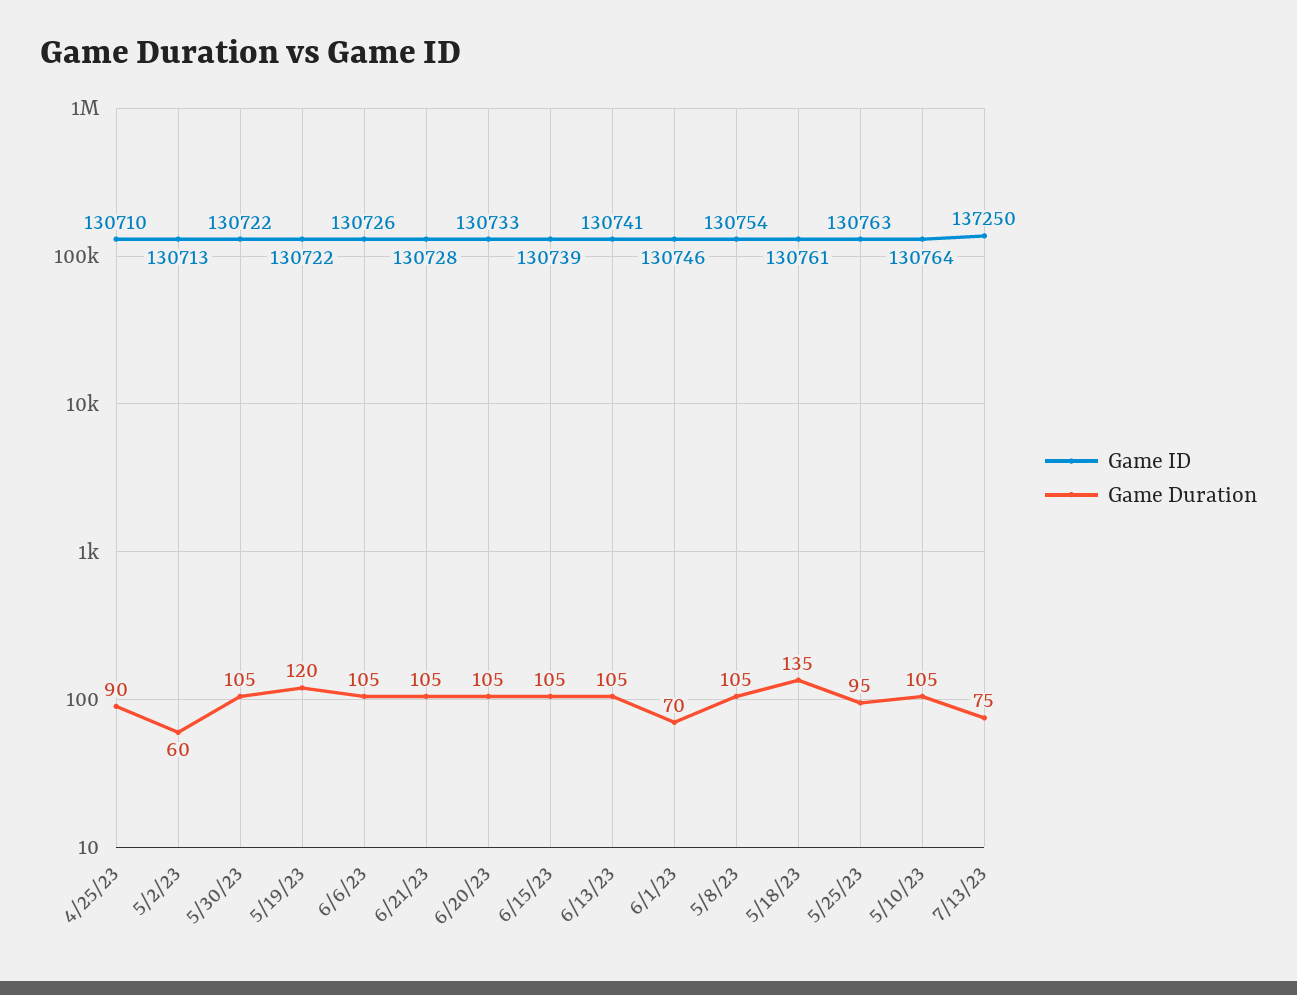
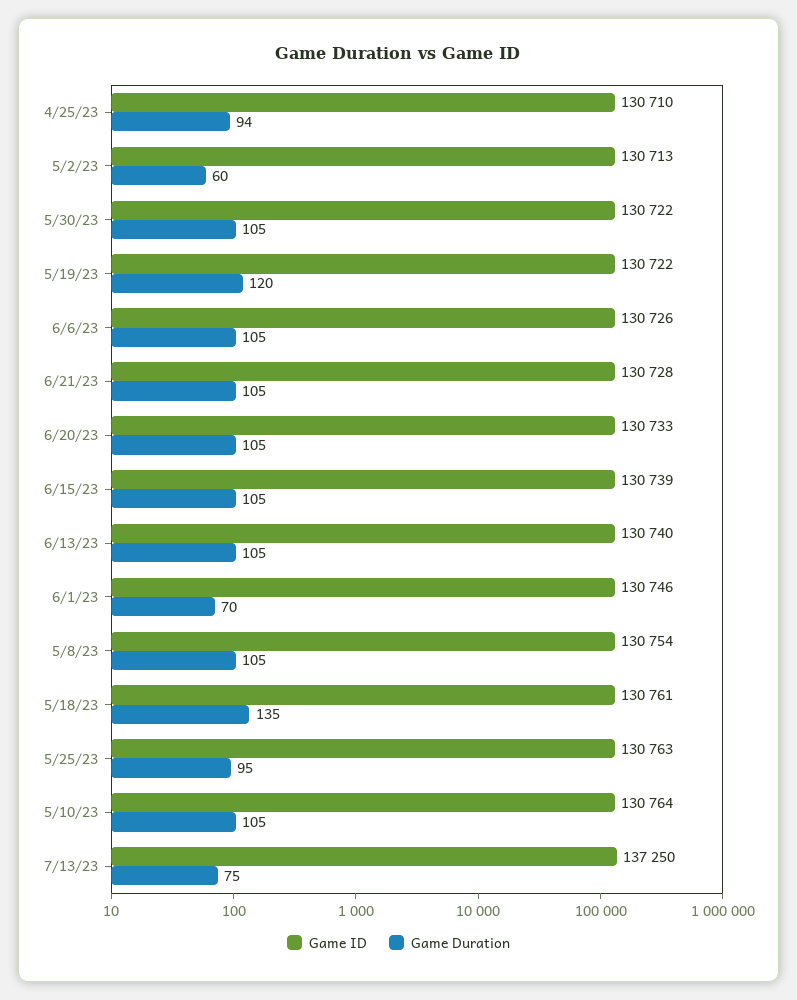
Game Duration, 4/25/23: 90 -> 94
Game ID, 6/13/23: 130741 -> 130740

